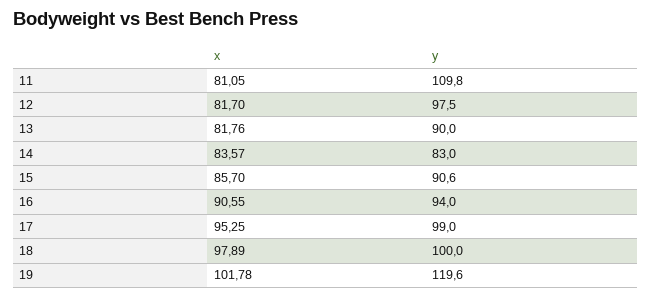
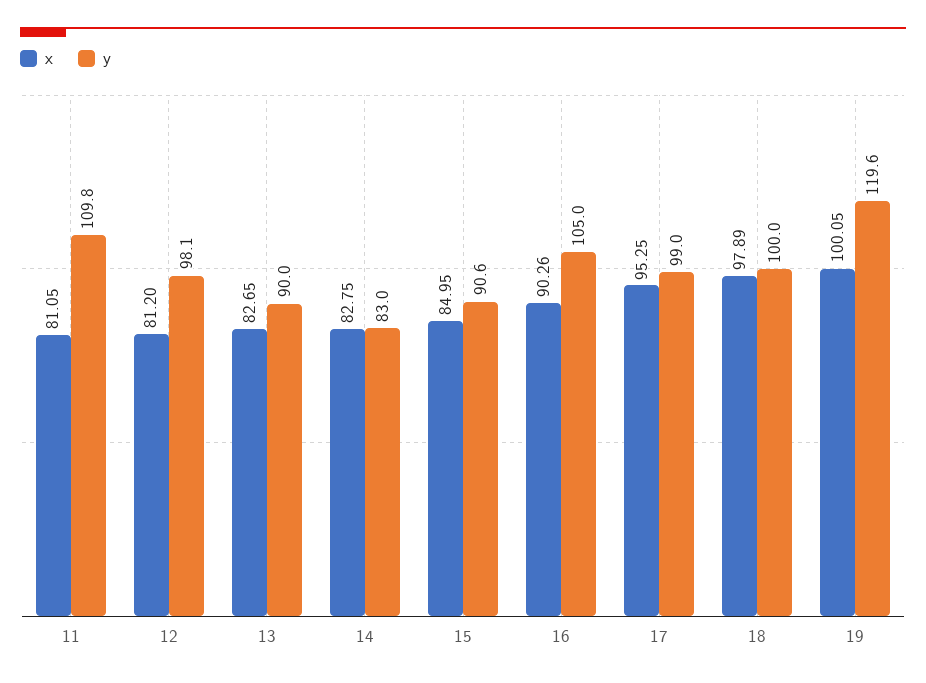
x, 12: 81.7 -> 81.2
y, 12: 97.5 -> 98.1
x, 13: 81.76 -> 82.65
x, 14: 83.57 -> 82.75
x, 15: 85.7 -> 84.95
x, 16: 90.55 -> 90.26
y, 16: 94 -> 105
x, 19: 101.78 -> 100.05

